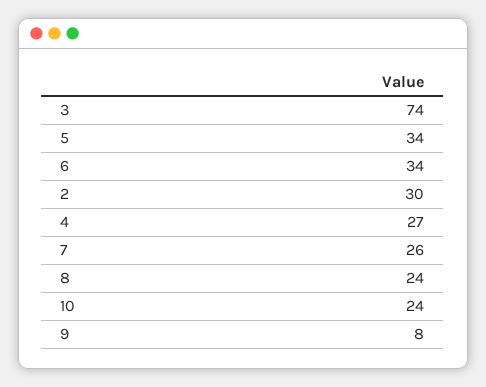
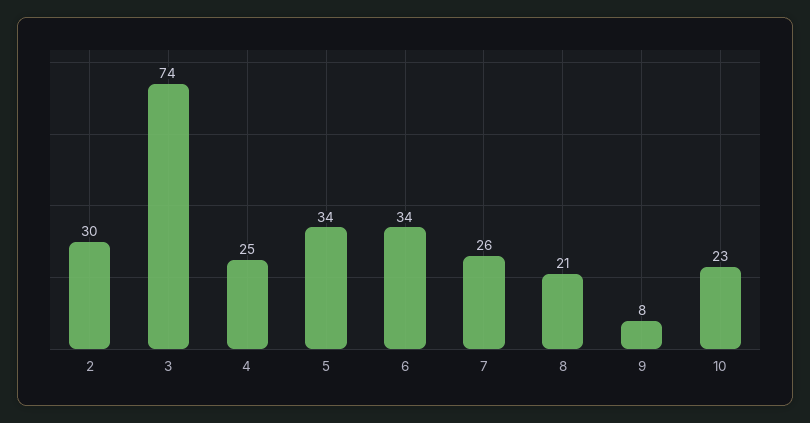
4: 27 -> 25
8: 24 -> 21
10: 24 -> 23

